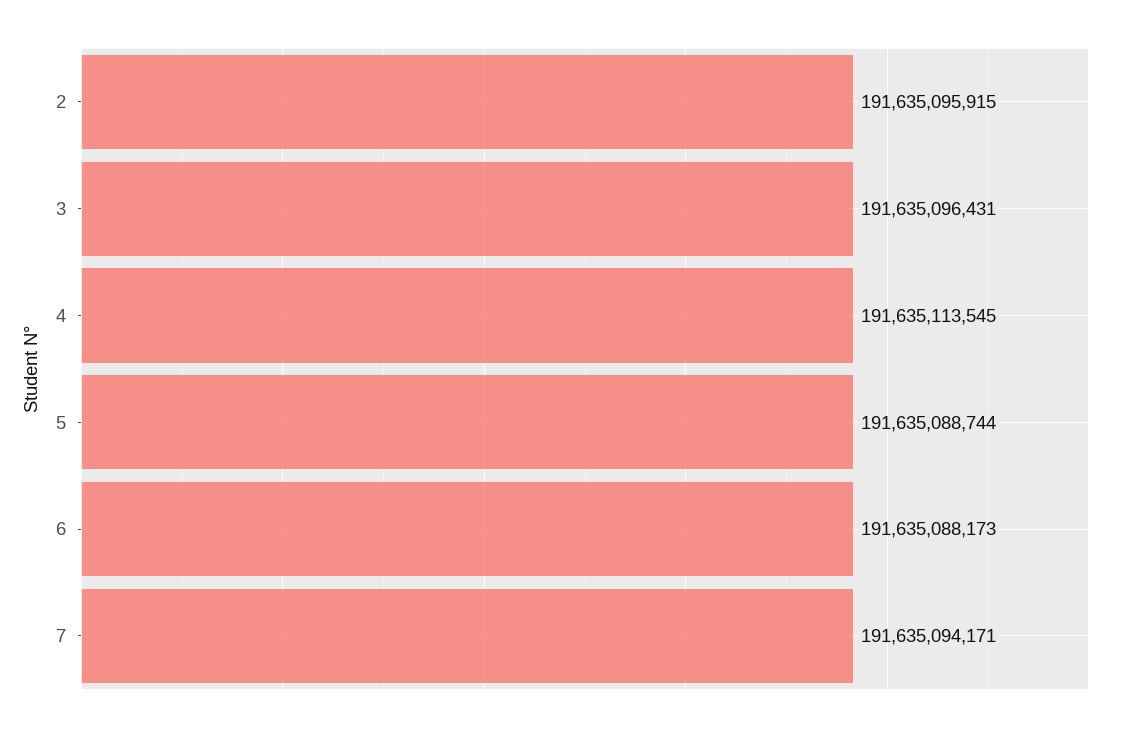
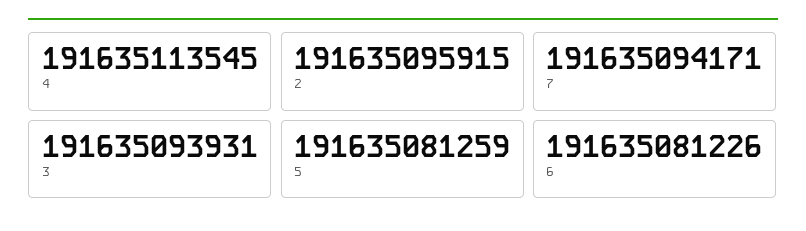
3: 191635096431 -> 191635093931
5: 191635088744 -> 191635081259
6: 191635088173 -> 191635081226

